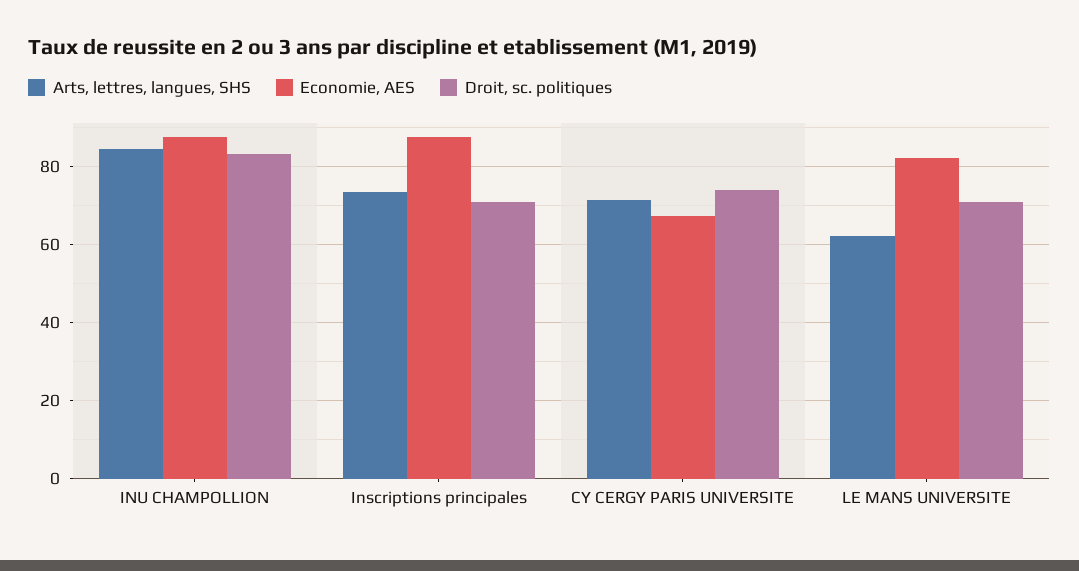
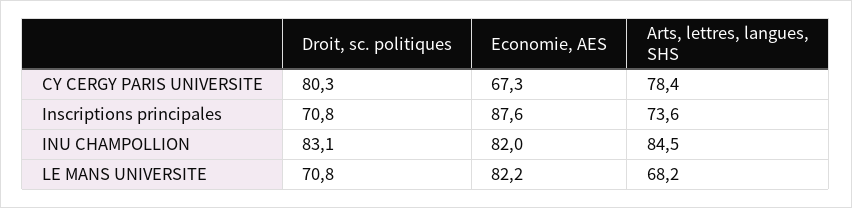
Economie, AES, INU CHAMPOLLION: 88 -> 82
Arts, lettres, langues, SHS, CY CERGY PARIS UNIVERSITE: 72 -> 78.4
Droit, sc. politiques, CY CERGY PARIS UNIVERSITE: 74 -> 80.3
Arts, lettres, langues, SHS, LE MANS UNIVERSITE: 62 -> 68.2

